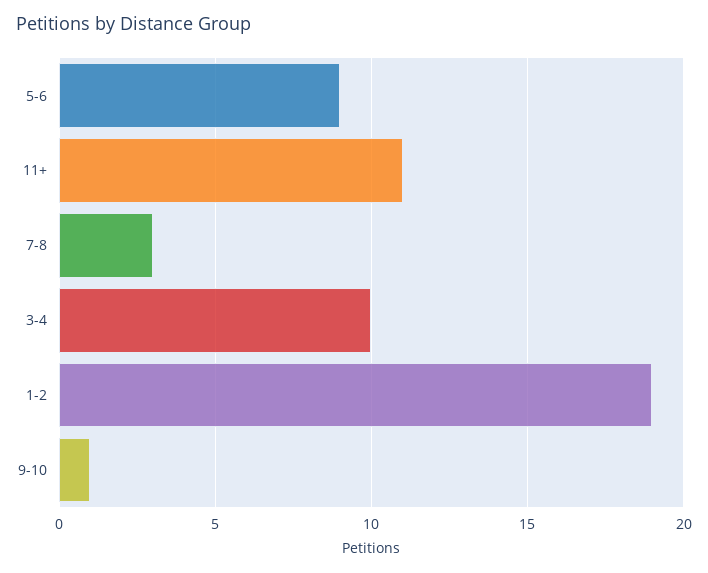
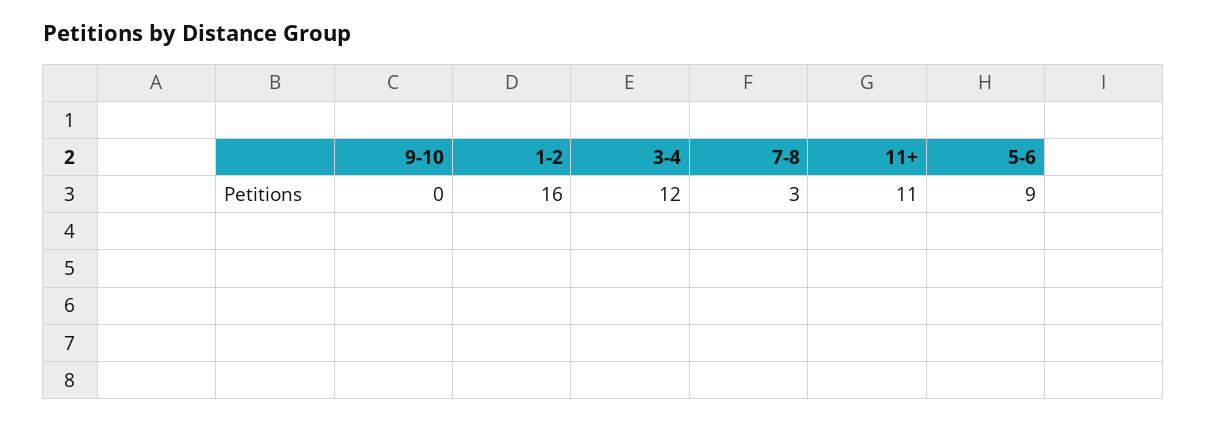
3-4: 10 -> 12
1-2: 19 -> 16
9-10: 1 -> 0

